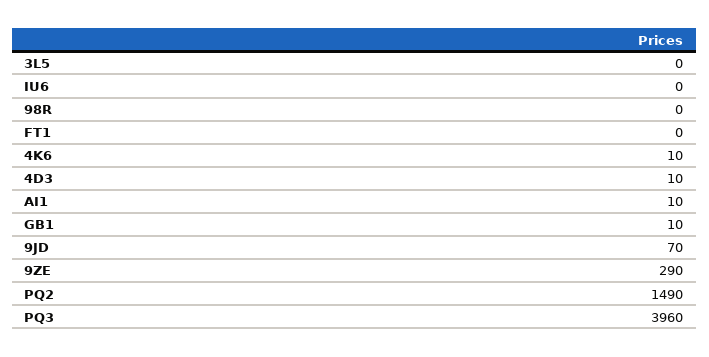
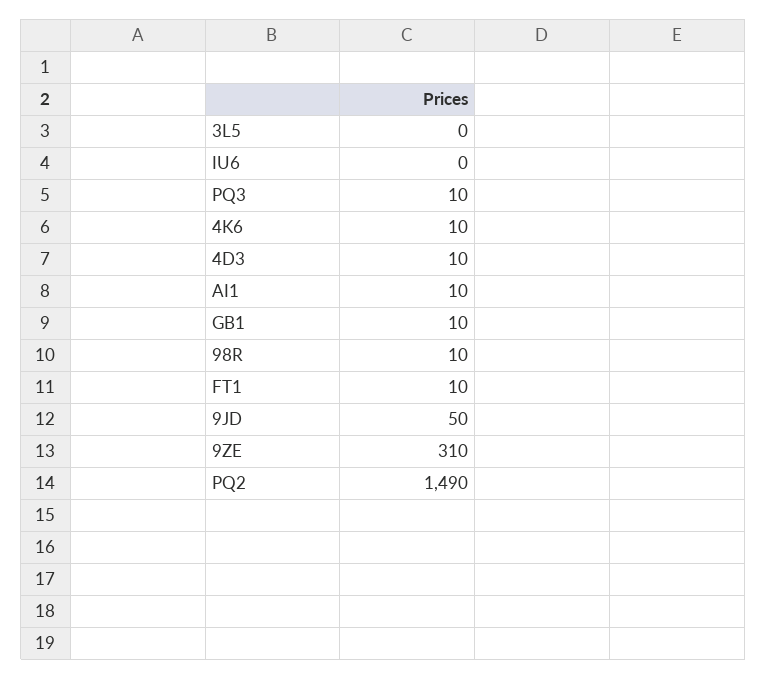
98R: 0 -> 10
FT1: 0 -> 10
9JD: 70 -> 50
9ZE: 290 -> 310
PQ3: 3960 -> 10

